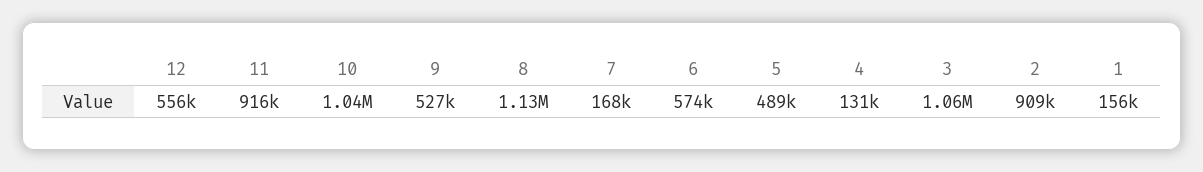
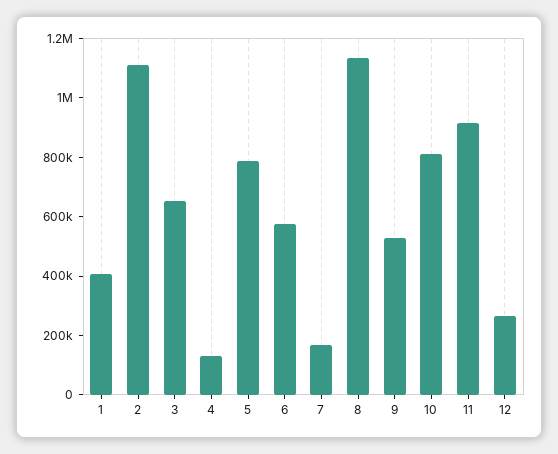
12: 556000 -> 250000
10: 1040000 -> 800000
5: 489000 -> 800000
3: 1060000 -> 650000
2: 909000 -> 1100000
1: 156000 -> 400000

